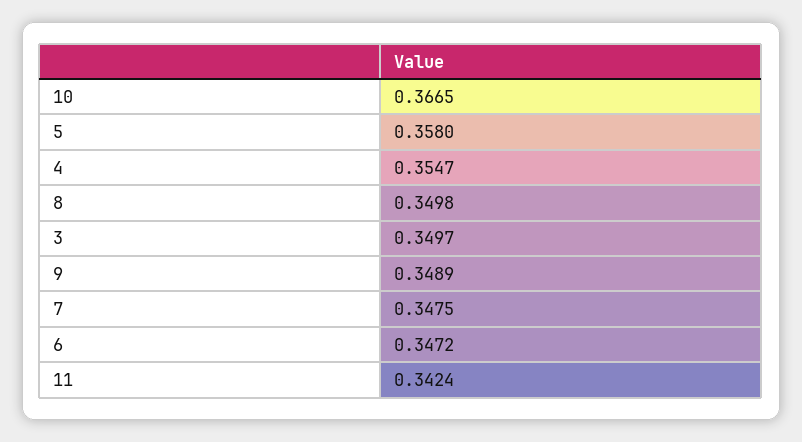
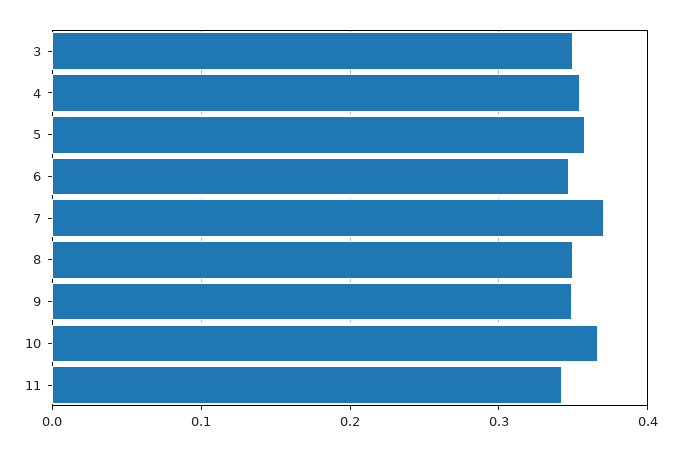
7: 0.3475 -> 0.37

